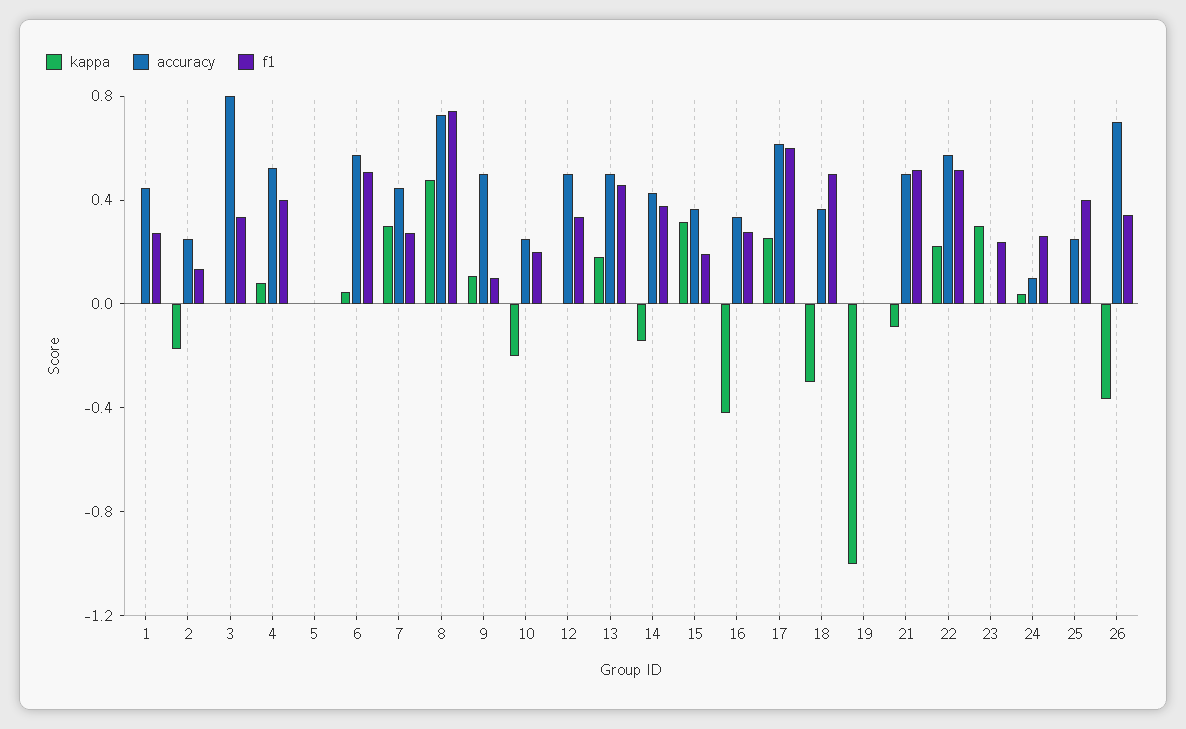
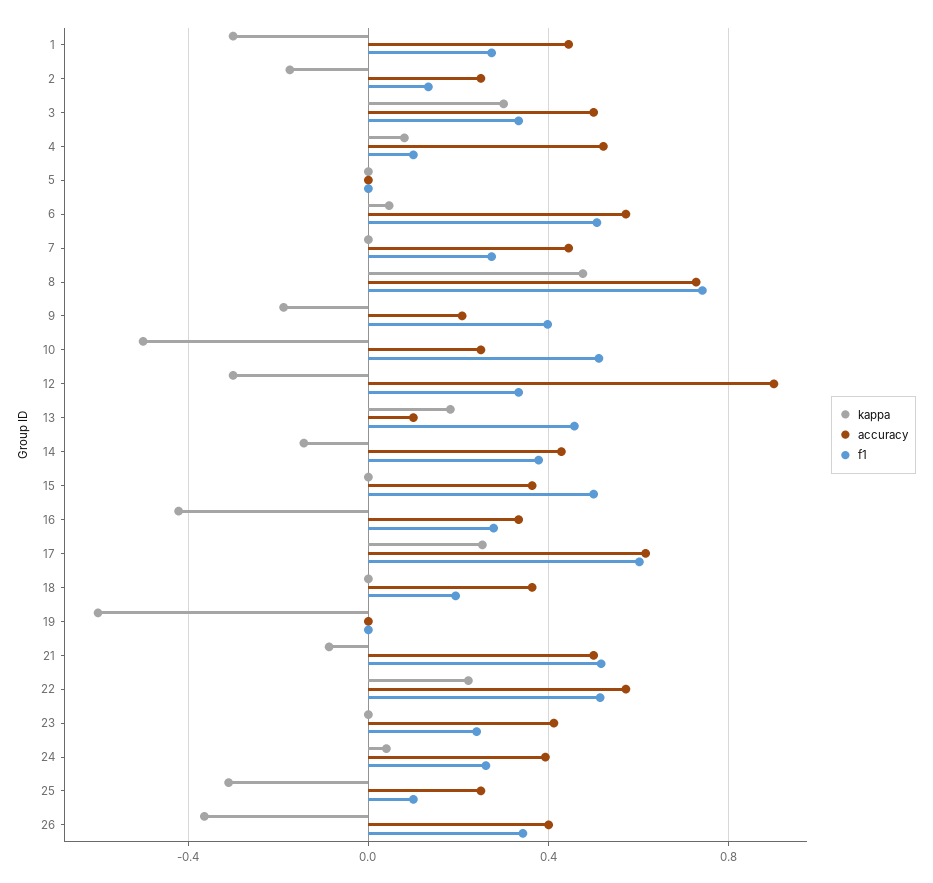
kappa, 1: 0 -> -0.3
kappa, 3: 0 -> 0.3
accuracy, 3: 0.8 -> 0.5
f1, 4: 0.4 -> 0.1
kappa, 7: 0.3 -> 0
kappa, 9: 0.1 -> -0.2
accuracy, 9: 0.5 -> 0.2
f1, 9: 0.1 -> 0.4
kappa, 10: -0.2 -> -0.5
f1, 10: 0.2 -> 0.5
kappa, 12: 0 -> -0.3
accuracy, 12: 0.5 -> 0.9
accuracy, 13: 0.5 -> 0.1
kappa, 15: 0.3 -> 0
f1, 15: 0.2 -> 0.5
kappa, 18: -0.3 -> 0
f1, 18: 0.5 -> 0.2
kappa, 19: -1 -> -0.6
kappa, 23: 0.3 -> 0
accuracy, 23: 0 -> 0.4
accuracy, 24: 0.1 -> 0.4
kappa, 25: 0 -> -0.3
f1, 25: 0.4 -> 0.1
accuracy, 26: 0.7 -> 0.4

